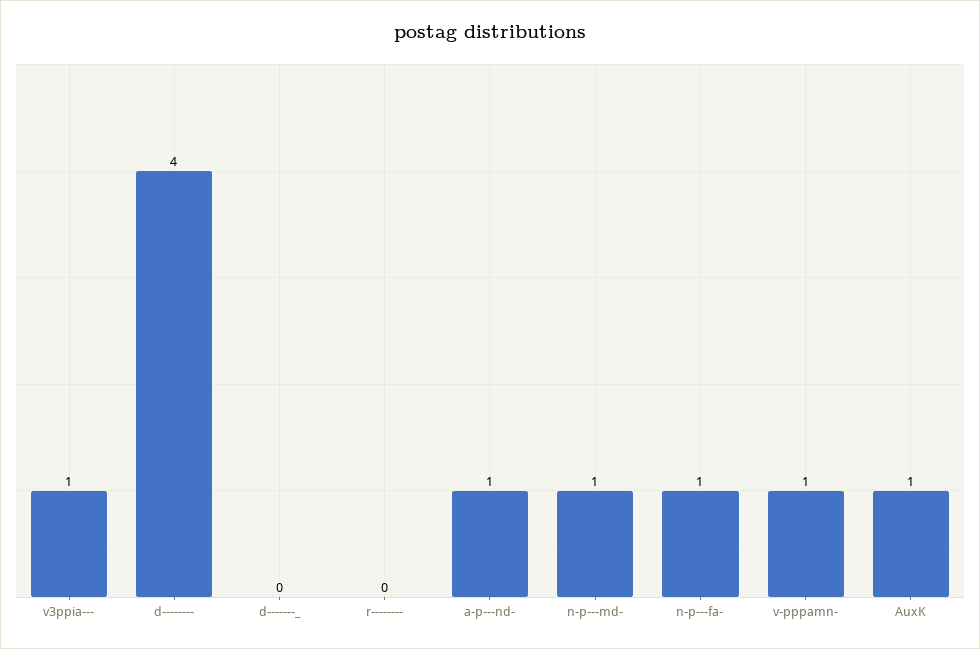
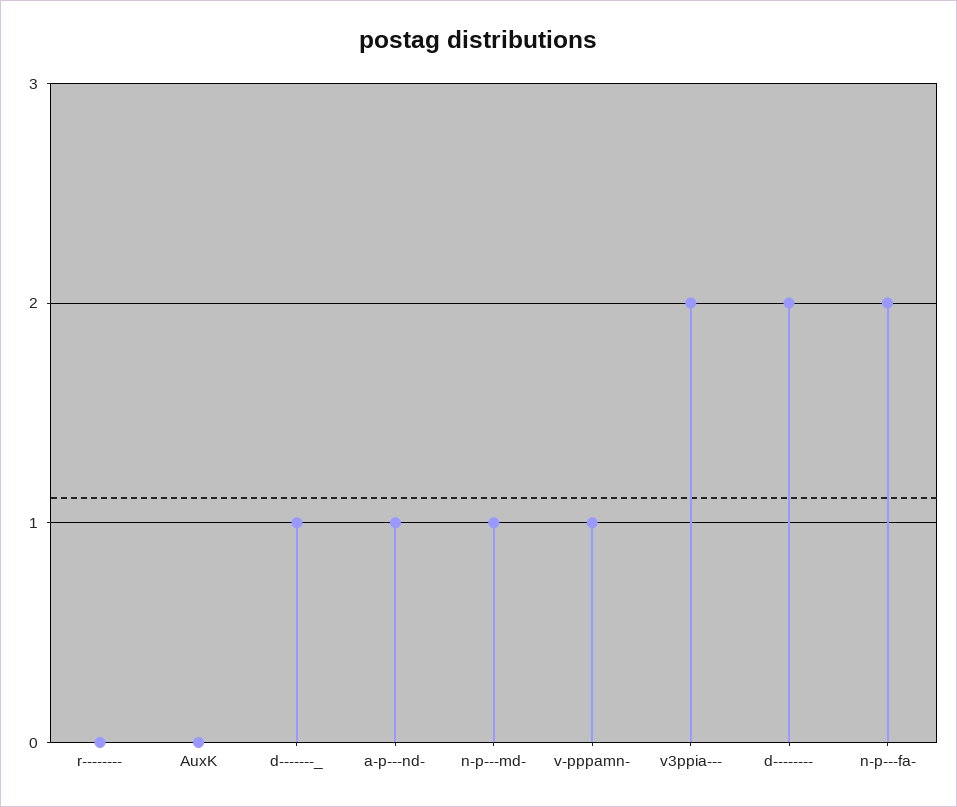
v3ppia---: 1 -> 2
d--------: 4 -> 2
d-------_: 0 -> 1
n-p---fa-: 1 -> 2
AuxK: 1 -> 0

